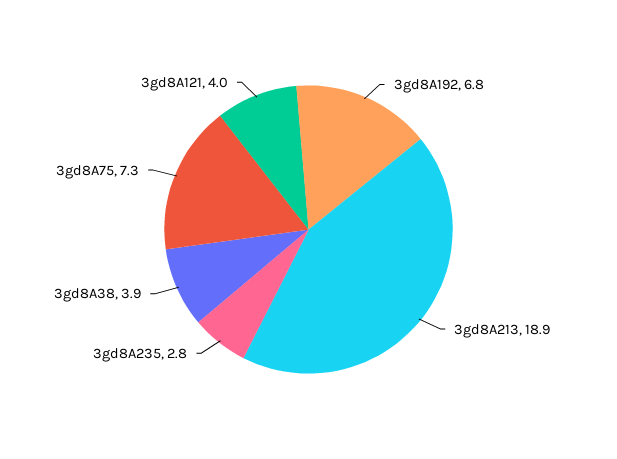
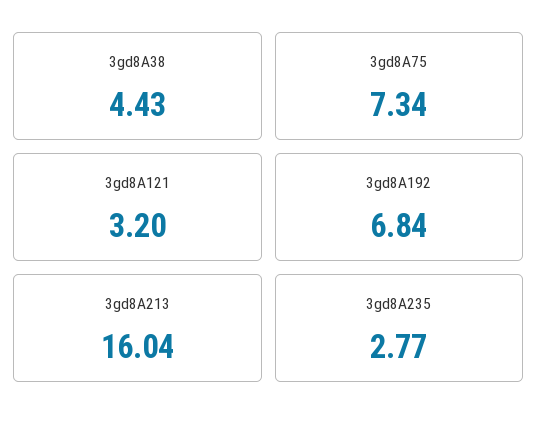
3gd8A213: 18.9 -> 16.04
3gd8A38: 3.9 -> 4.43
3gd8A121: 4 -> 3.2

